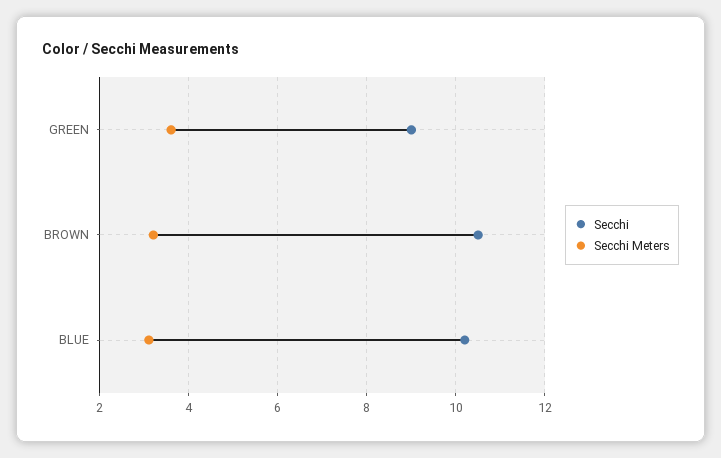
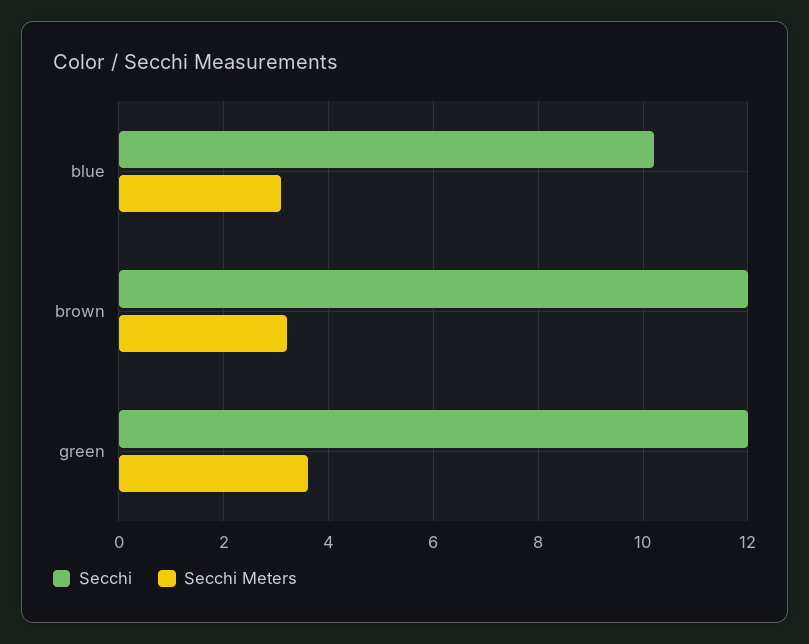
Secchi, GREEN: 9 -> 12
Secchi, BROWN: 10.5 -> 12

